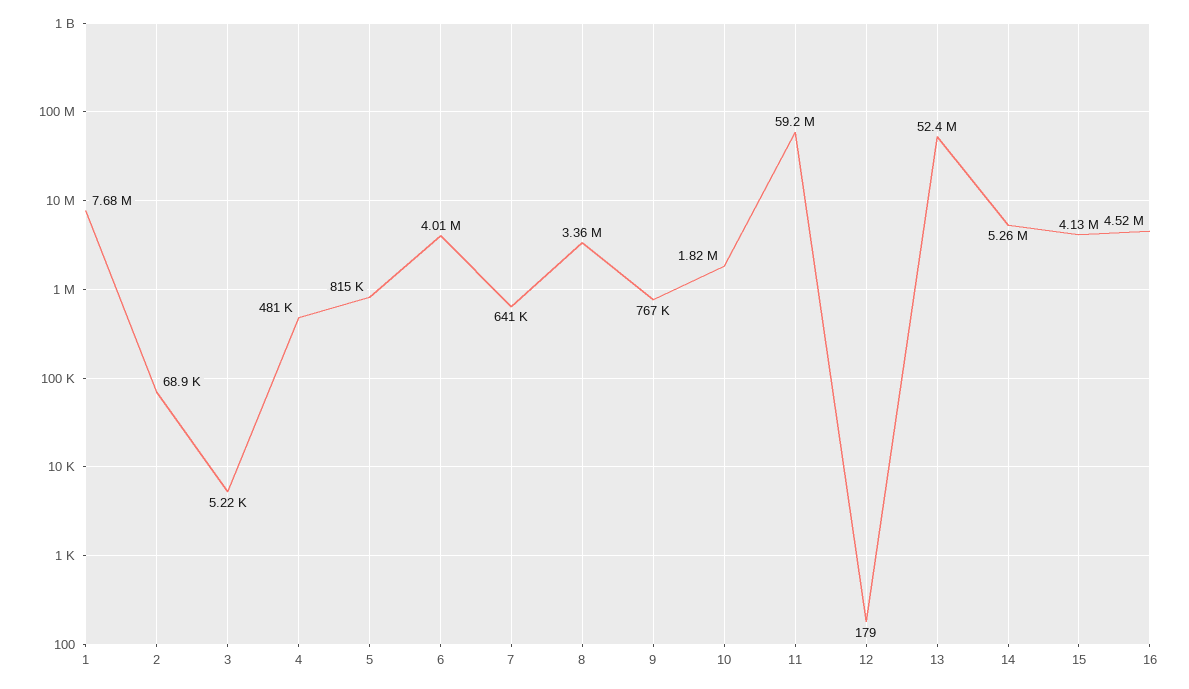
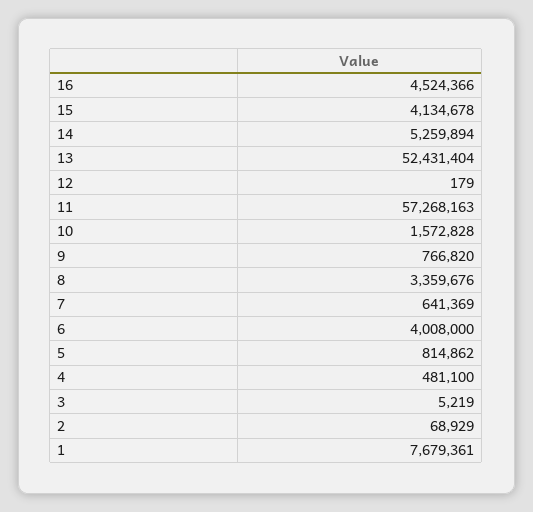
10: 1820000 -> 1572828
11: 59200000 -> 57268163

